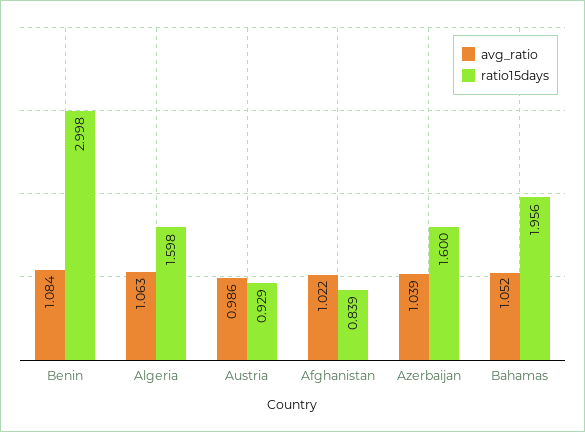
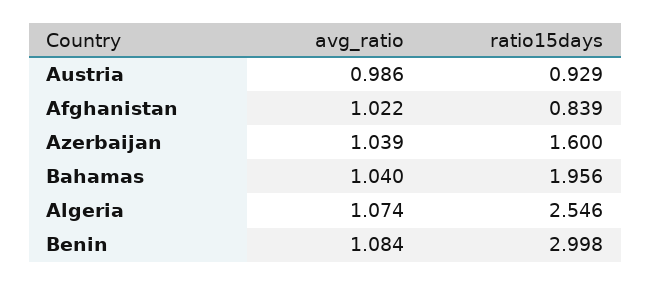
avg_ratio, Algeria: 1.063 -> 1.074
ratio15days, Algeria: 1.598 -> 2.546
avg_ratio, Bahamas: 1.052 -> 1.04

